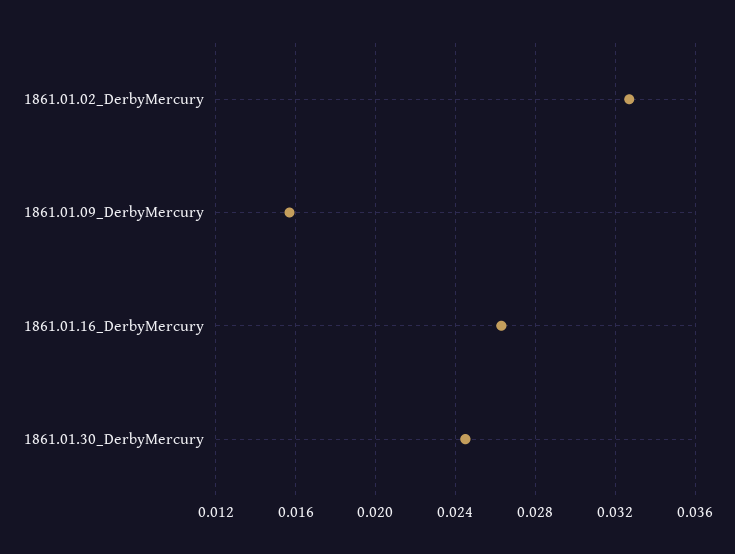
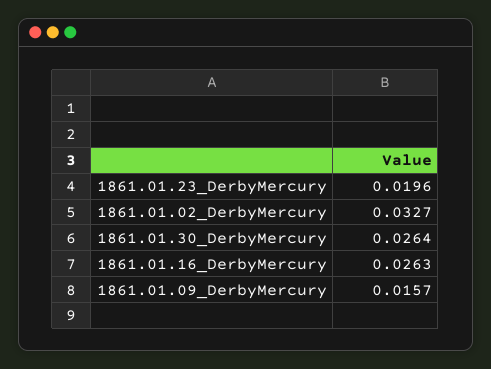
1861.01.30_DerbyMercury: 0.0245 -> 0.0264
1861.01.23_DerbyMercury: none -> 0.0196

